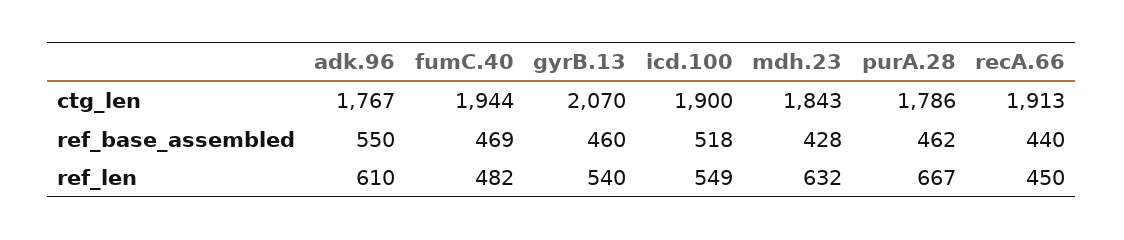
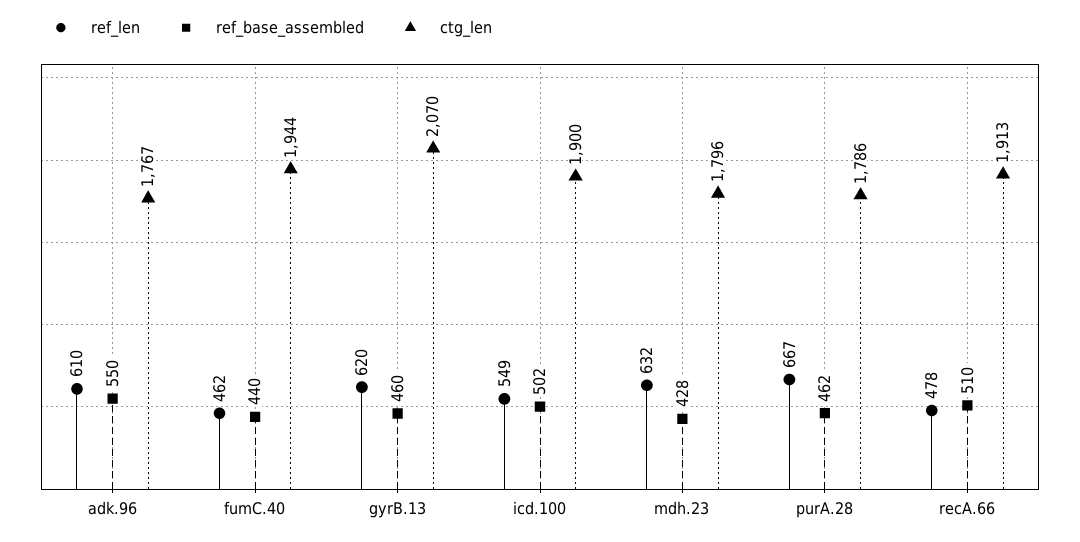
ctg_len, mdh.23: 1843 -> 1796
ref_base_assembled, fumC.40: 469 -> 440
ref_base_assembled, icd.100: 518 -> 502
ref_base_assembled, recA.66: 440 -> 510
ref_len, fumC.40: 482 -> 462
ref_len, gyrB.13: 540 -> 620
ref_len, recA.66: 450 -> 478

